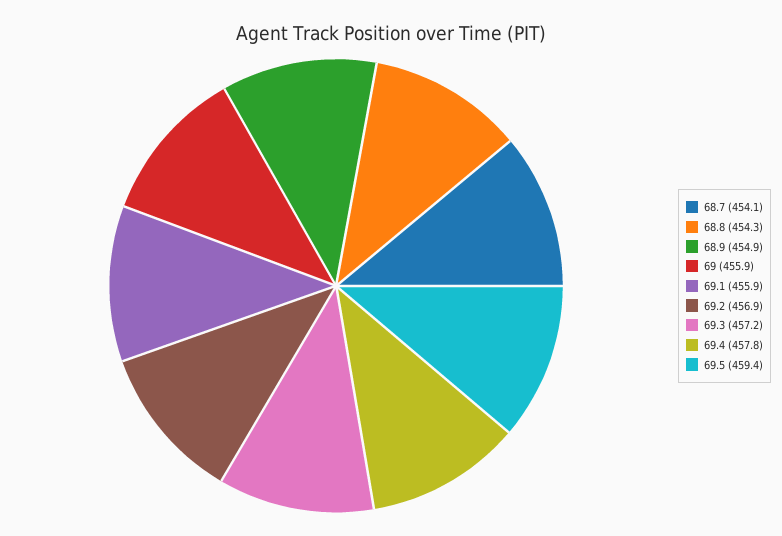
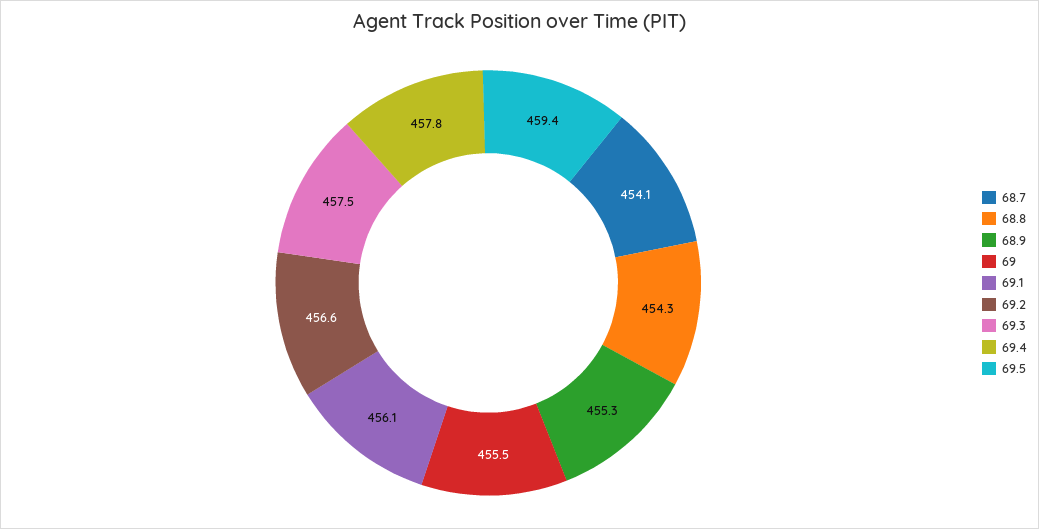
68.9: 454.9 -> 455.3
69: 455.9 -> 455.5
69.1: 455.9 -> 456.1
69.2: 456.9 -> 456.6
69.3: 457.2 -> 457.5

